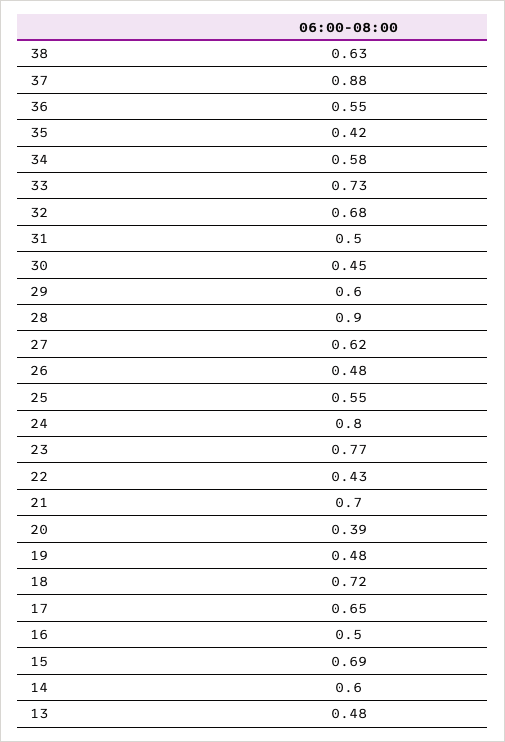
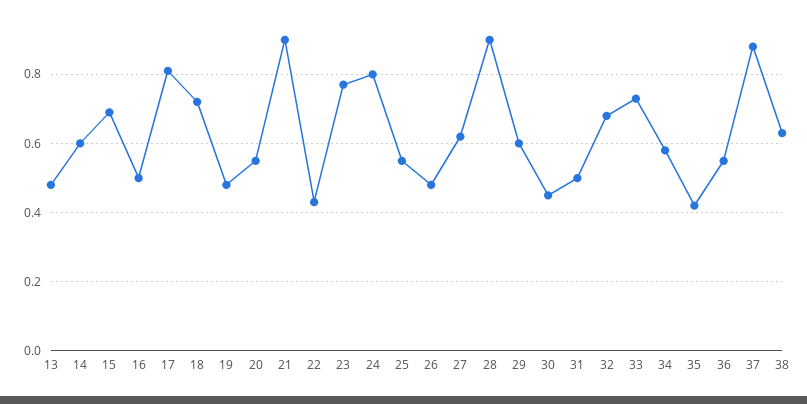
21: 0.7 -> 0.9
20: 0.39 -> 0.55
17: 0.65 -> 0.8

